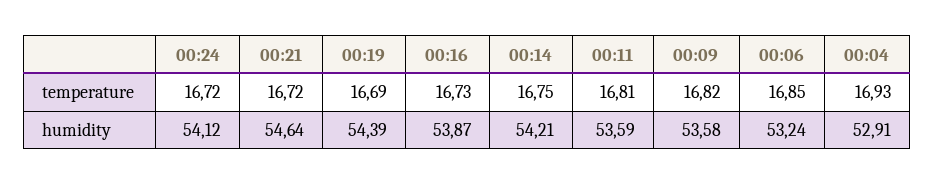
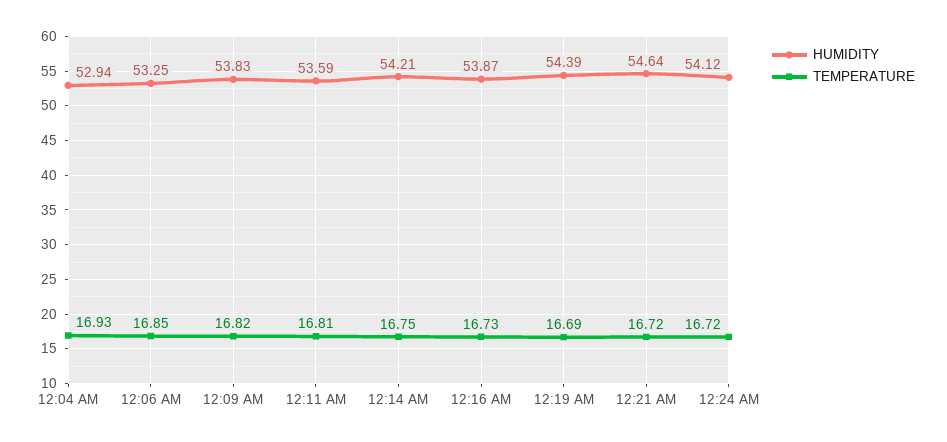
humidity, 00:09: 53.58 -> 53.83
humidity, 00:06: 53.24 -> 53.25
humidity, 00:04: 52.91 -> 52.94

